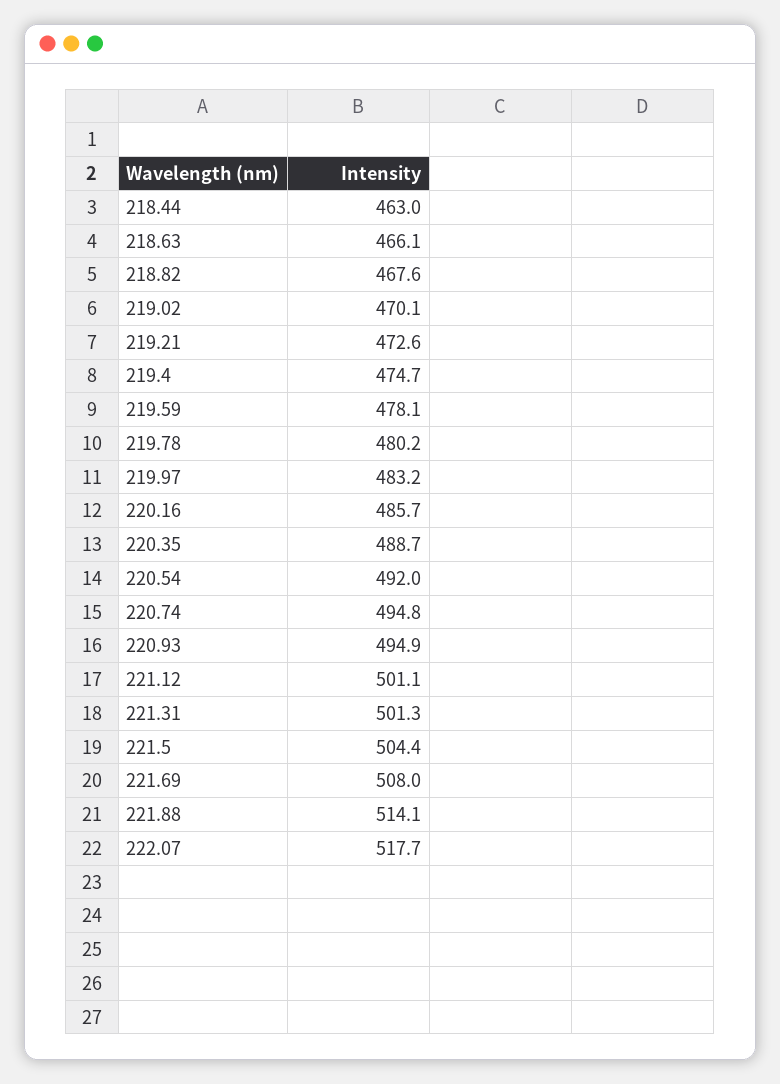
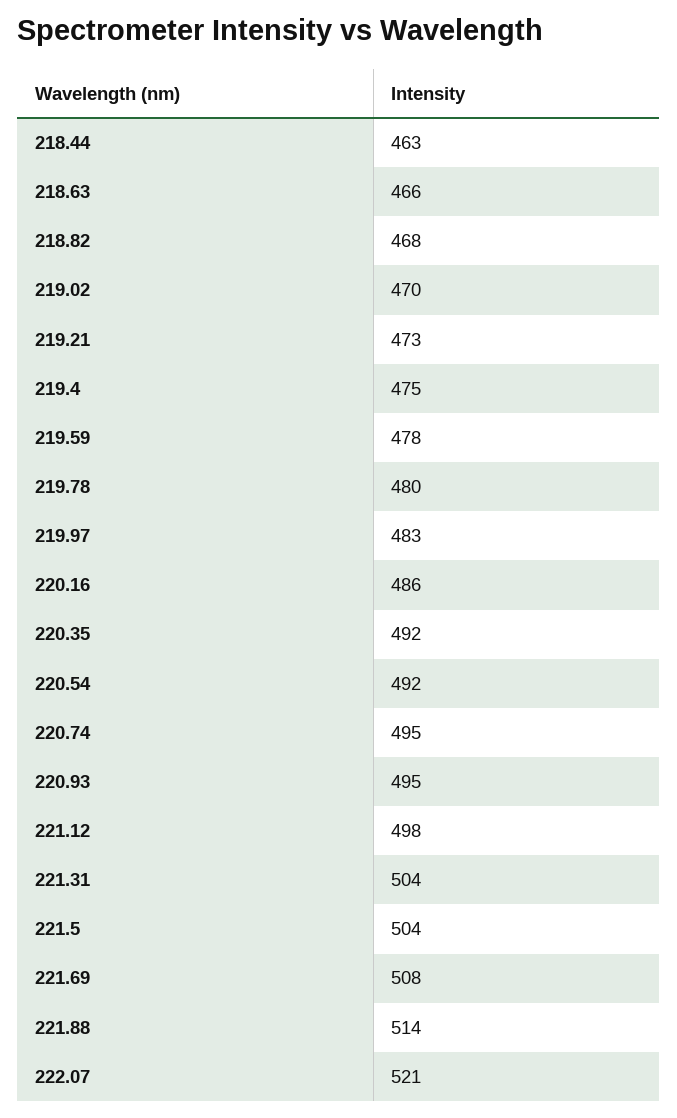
220.35: 488.7 -> 492
221.12: 501.1 -> 498
221.31: 501.3 -> 504
222.07: 517.7 -> 521

